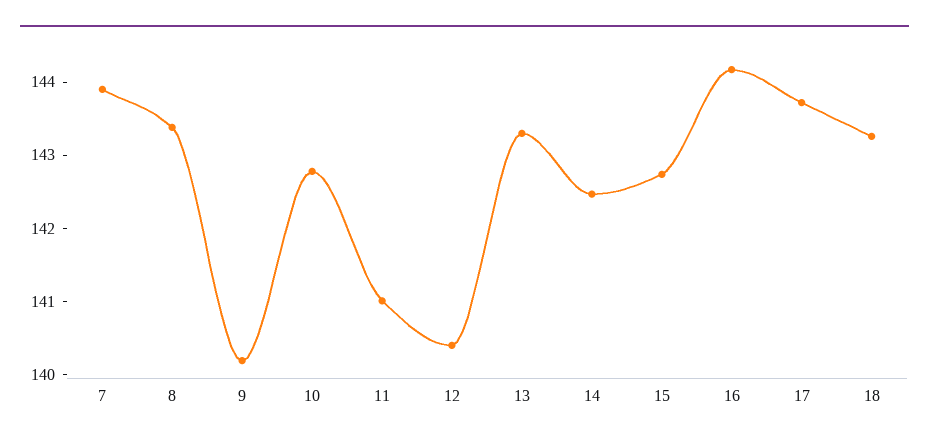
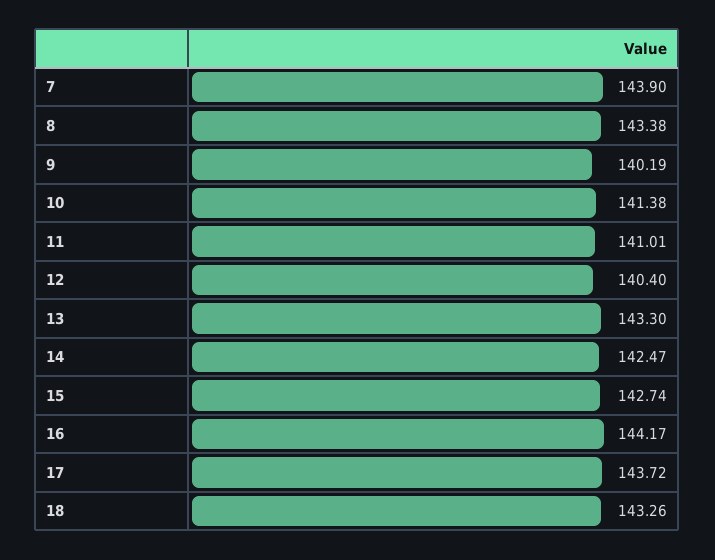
10: 142.8 -> 141.38

